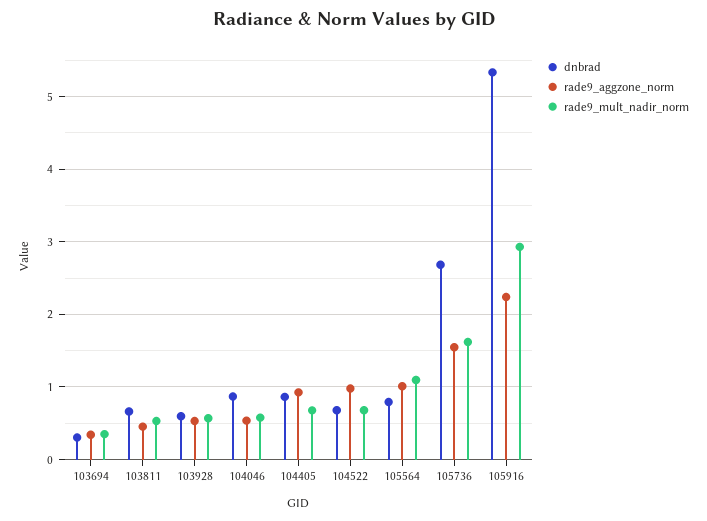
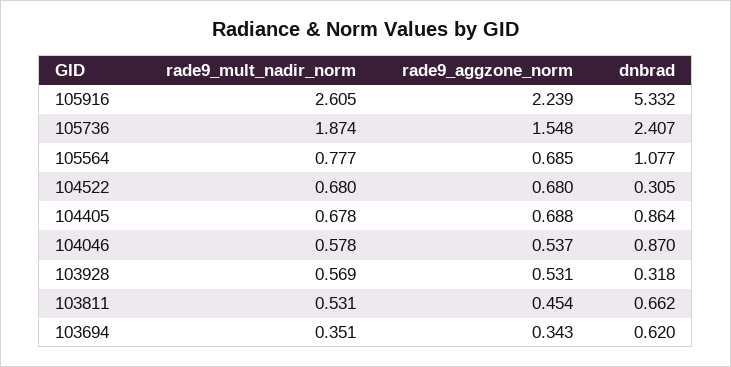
dnbrad, 103694: 0.3 -> 0.62
dnbrad, 103928: 0.6 -> 0.318
rade9_aggzone_norm, 104405: 0.9 -> 0.688
dnbrad, 104522: 0.7 -> 0.305
rade9_aggzone_norm, 104522: 1 -> 0.68
dnbrad, 105564: 0.8 -> 1.077
rade9_aggzone_norm, 105564: 1 -> 0.685
rade9_mult_nadir_norm, 105564: 1.1 -> 0.777
dnbrad, 105736: 2.7 -> 2.407
rade9_mult_nadir_norm, 105736: 1.6 -> 1.874
rade9_mult_nadir_norm, 105916: 2.9 -> 2.605

